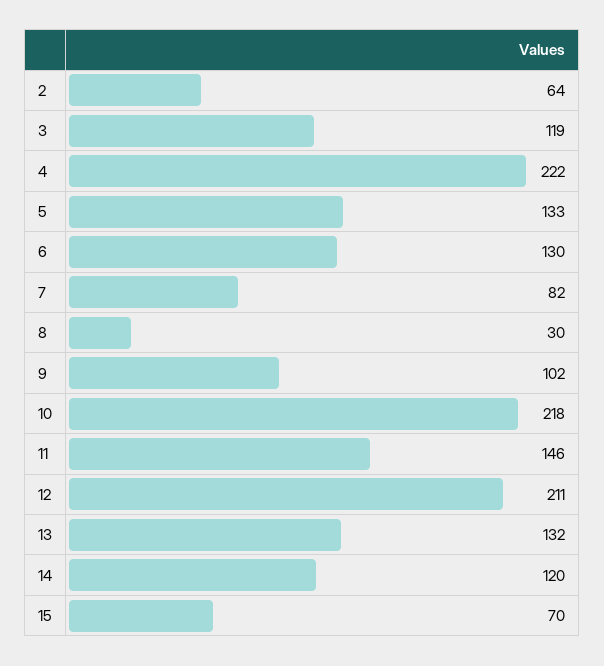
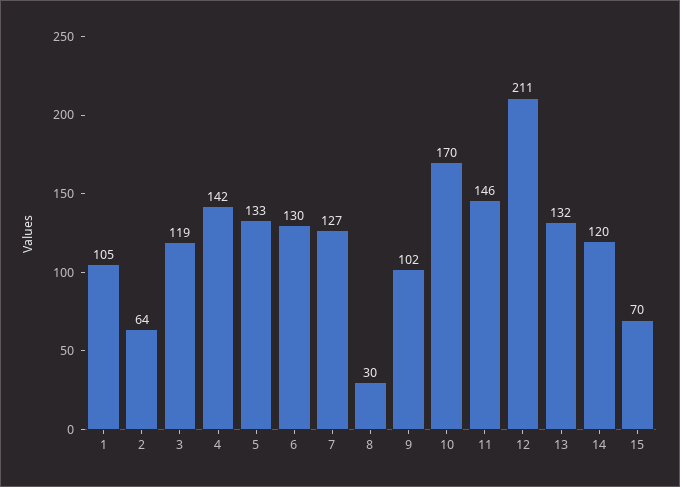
4: 222 -> 142
7: 82 -> 127
10: 218 -> 170
1: none -> 105

